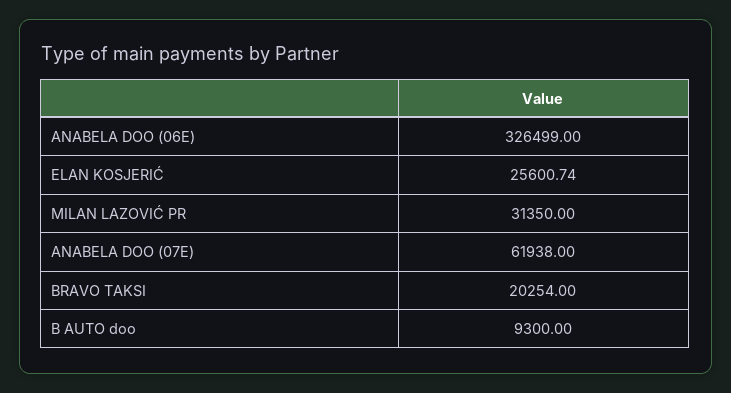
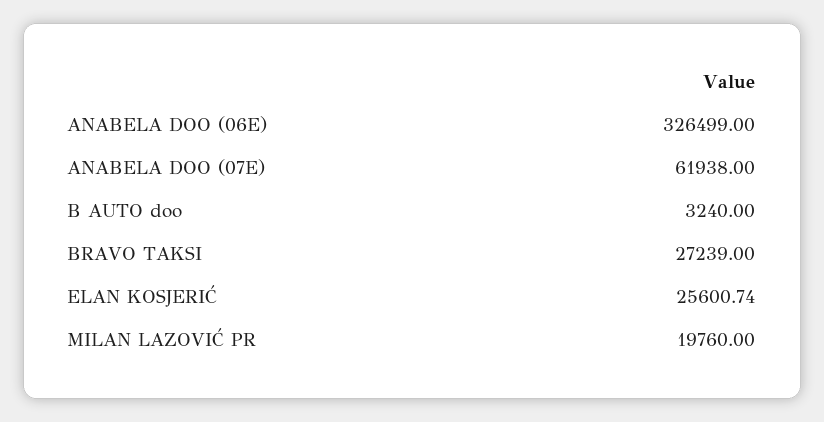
MILAN LAZOVIĆ PR: 31350 -> 19760
BRAVO TAKSI: 20254 -> 27239
B AUTO doo: 9300 -> 3240

